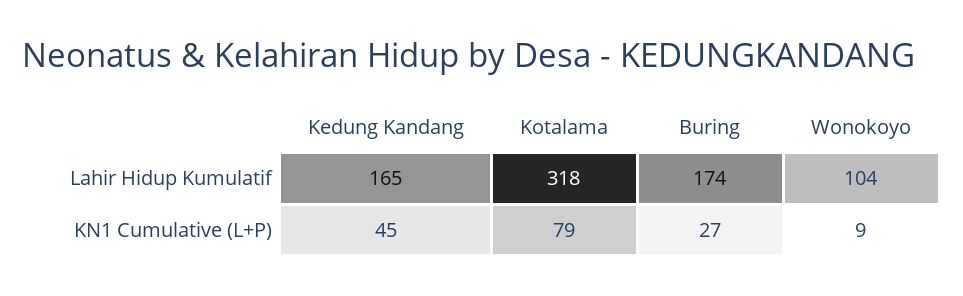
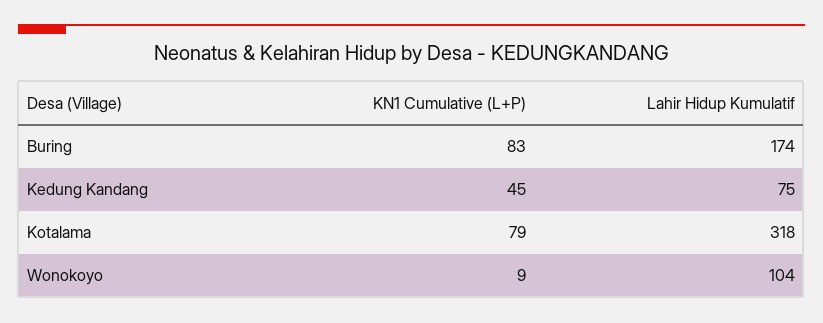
Kedung Kandang, Lahir Hidup Kumulatif: 165 -> 75
Buring, KN1 Cumulative (L+P): 27 -> 83

